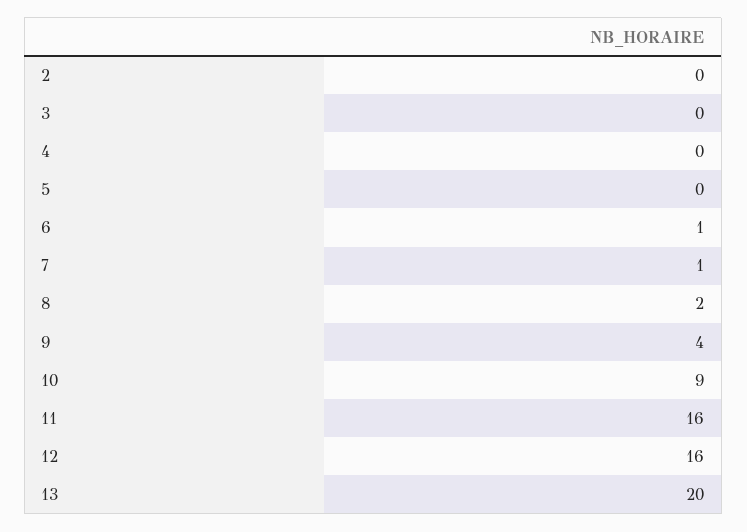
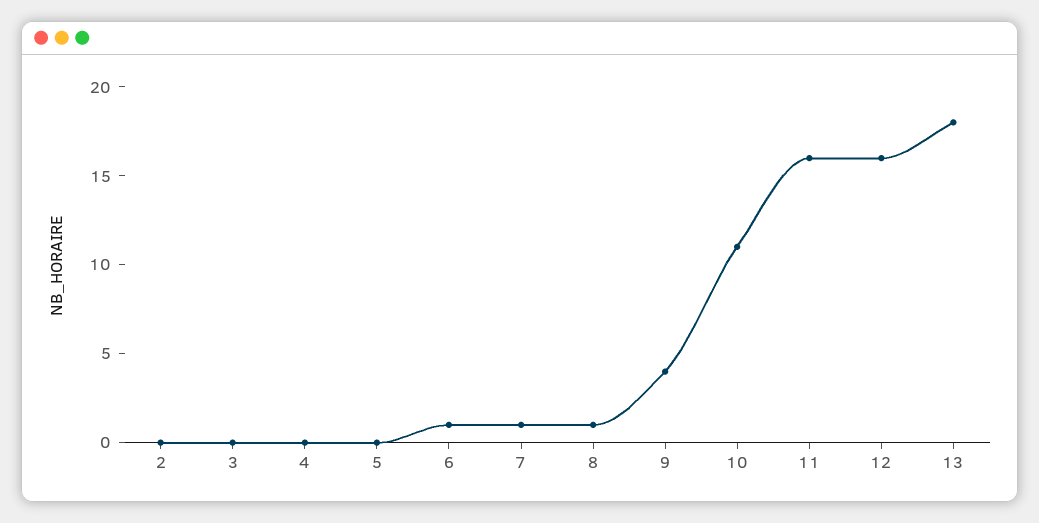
8: 2 -> 1
10: 9 -> 11
13: 20 -> 18

